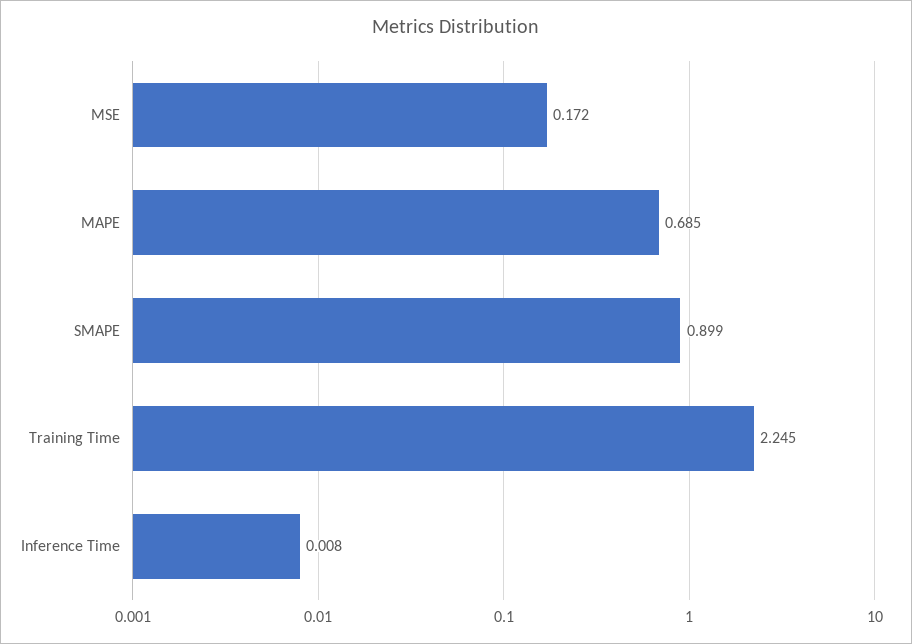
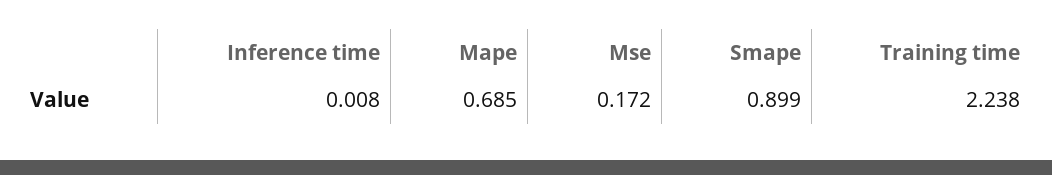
Training Time: 2.245 -> 2.238

